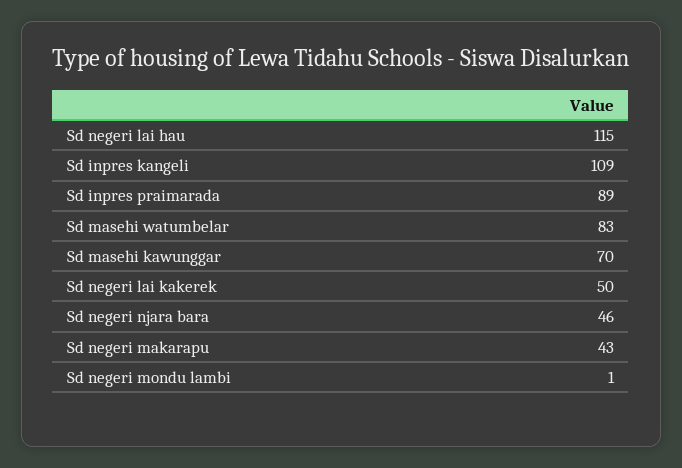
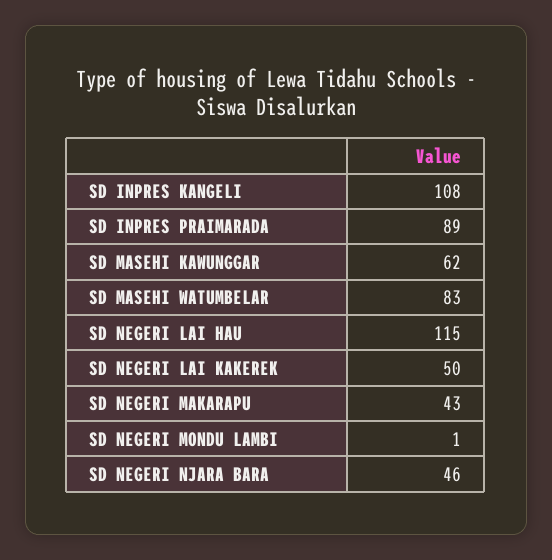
Sd inpres kangeli: 109 -> 108
Sd masehi kawunggar: 70 -> 62

